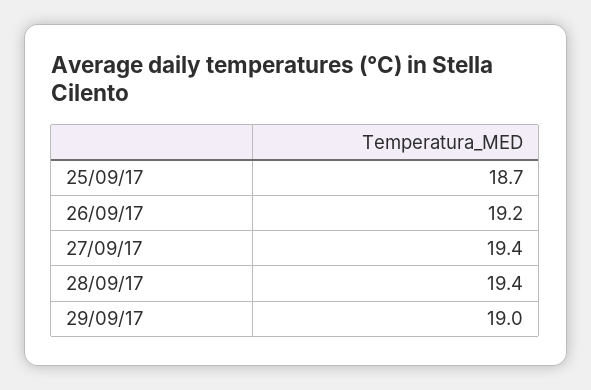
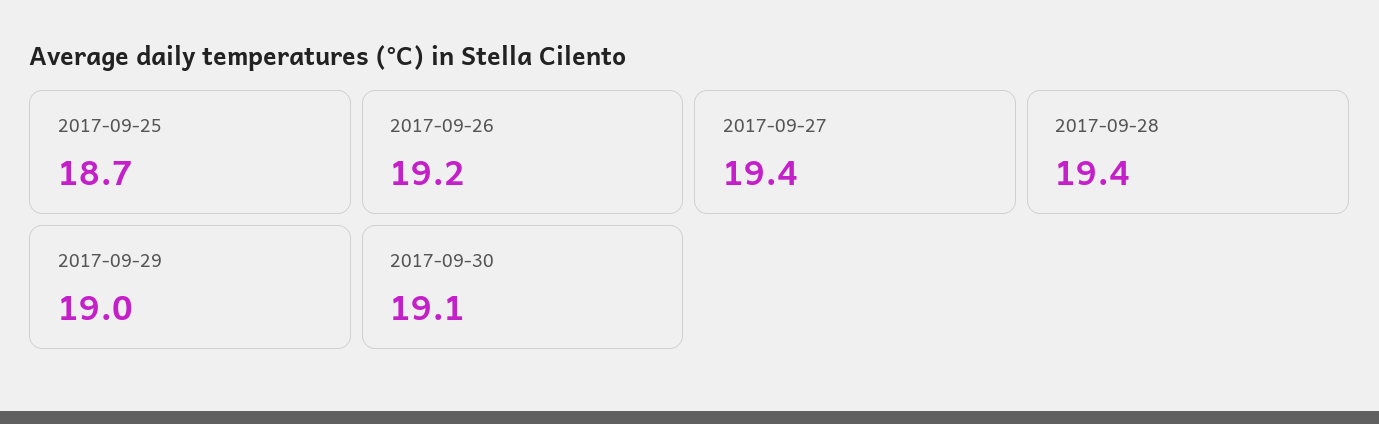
2017-09-30: none -> 19.1

